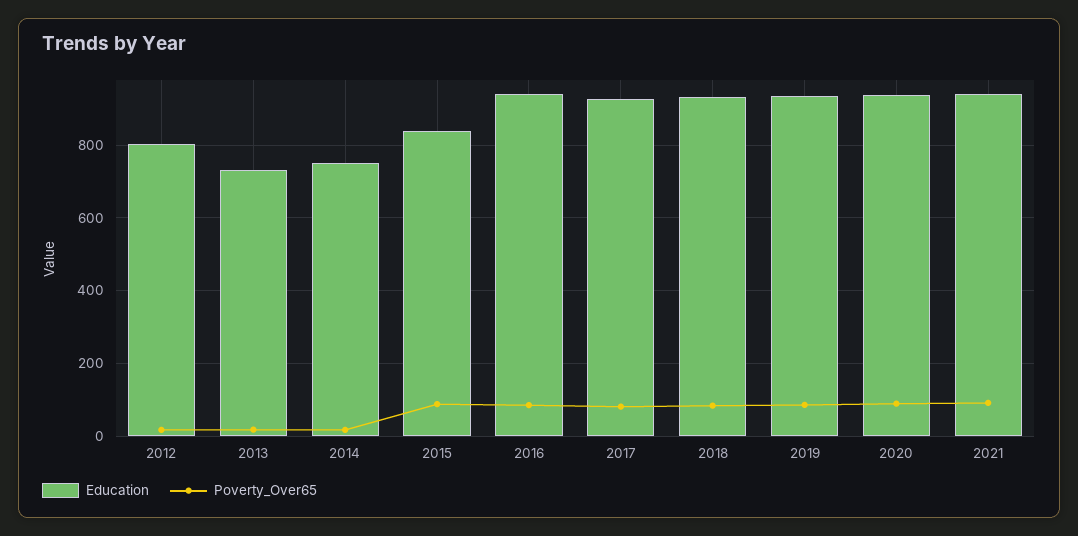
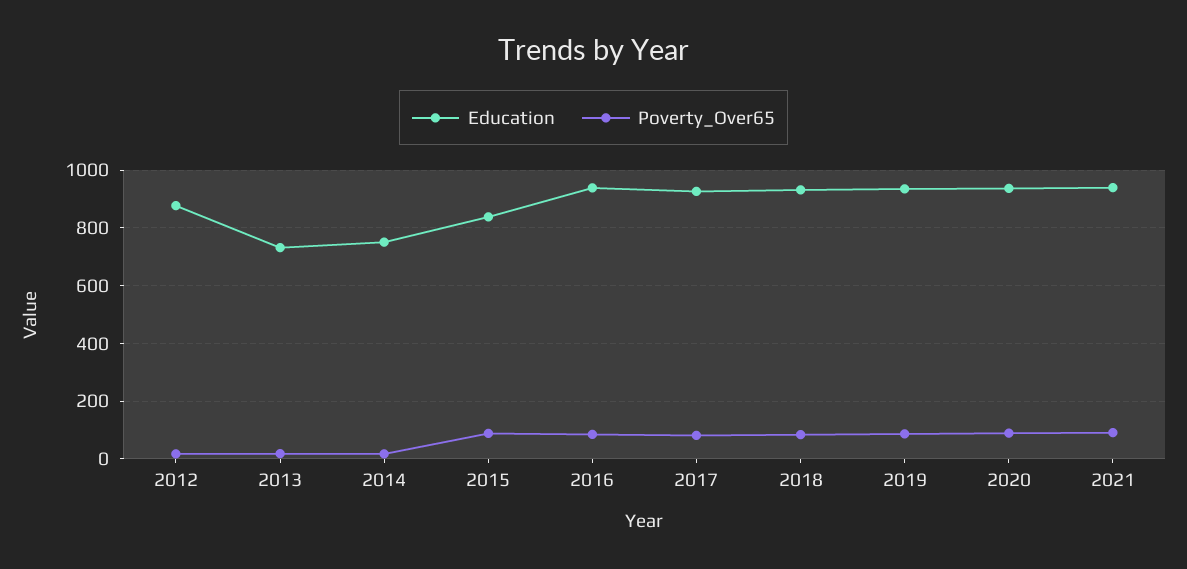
Education, 2012: 800 -> 875

